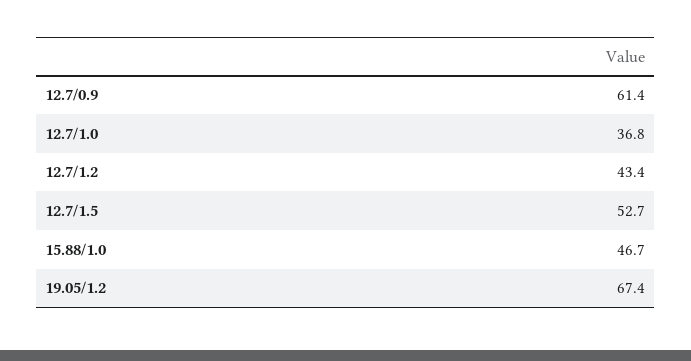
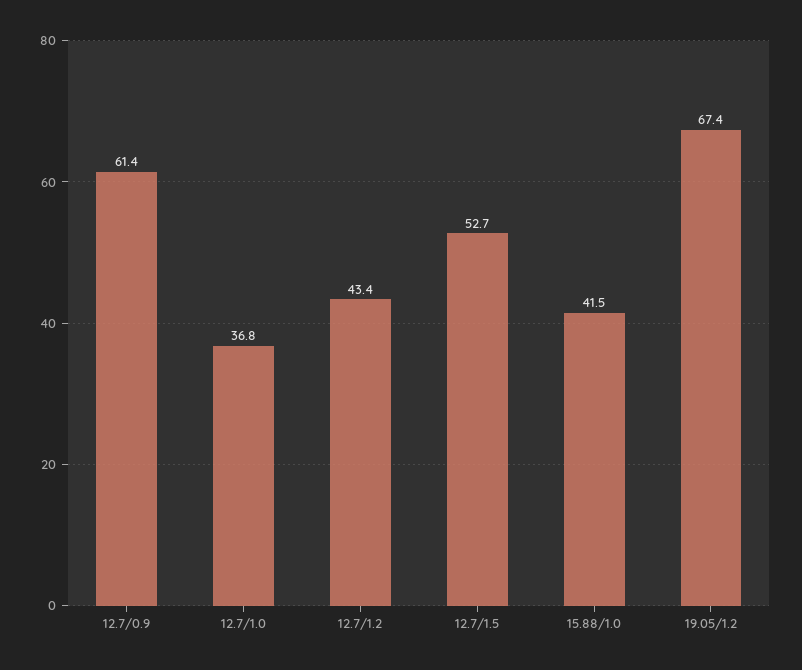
15.88/1.0: 46.7 -> 41.5

